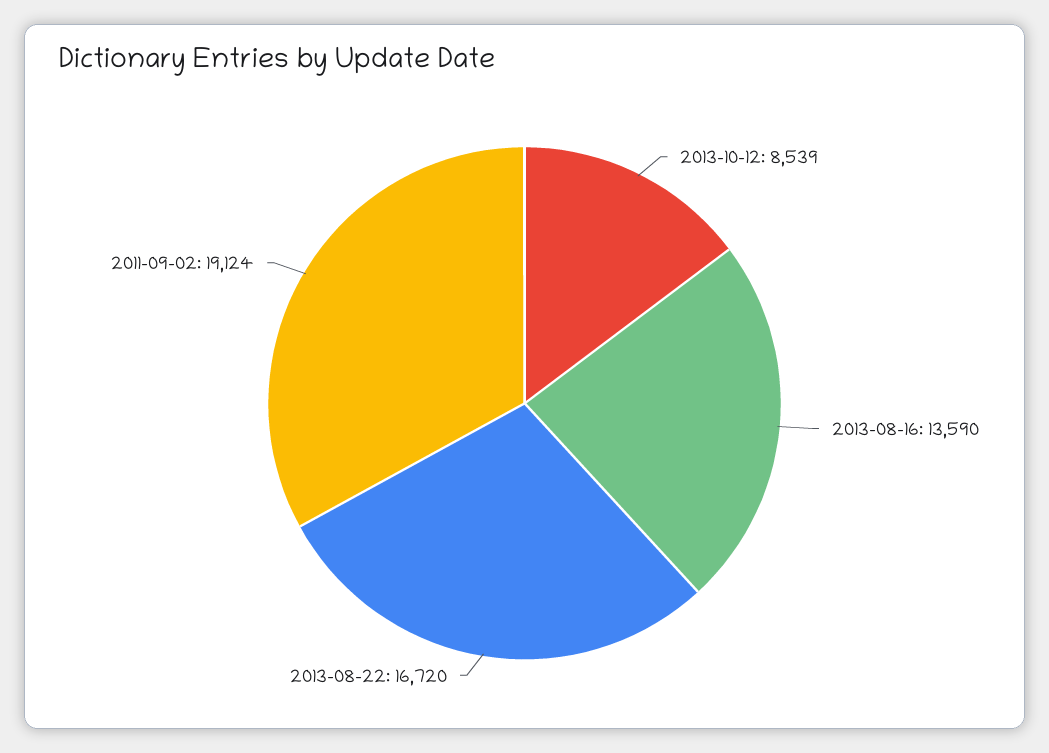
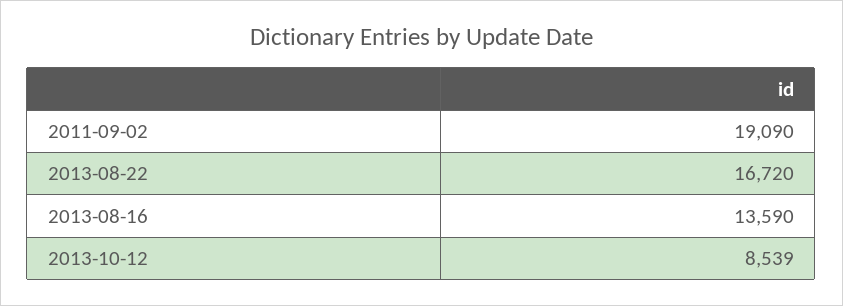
2011-09-02: 19124 -> 19090

